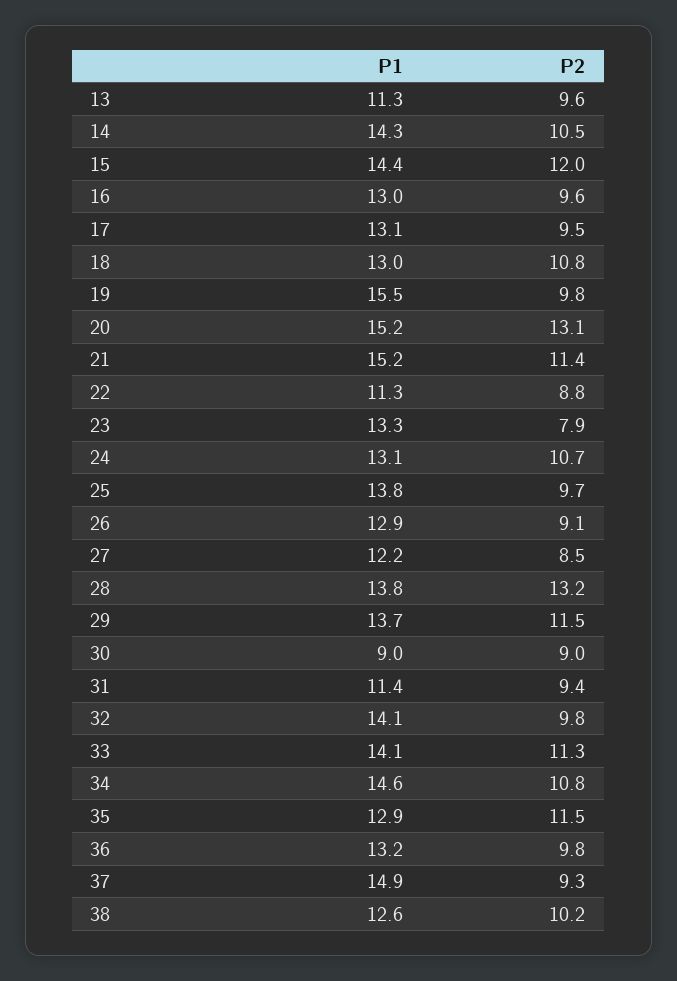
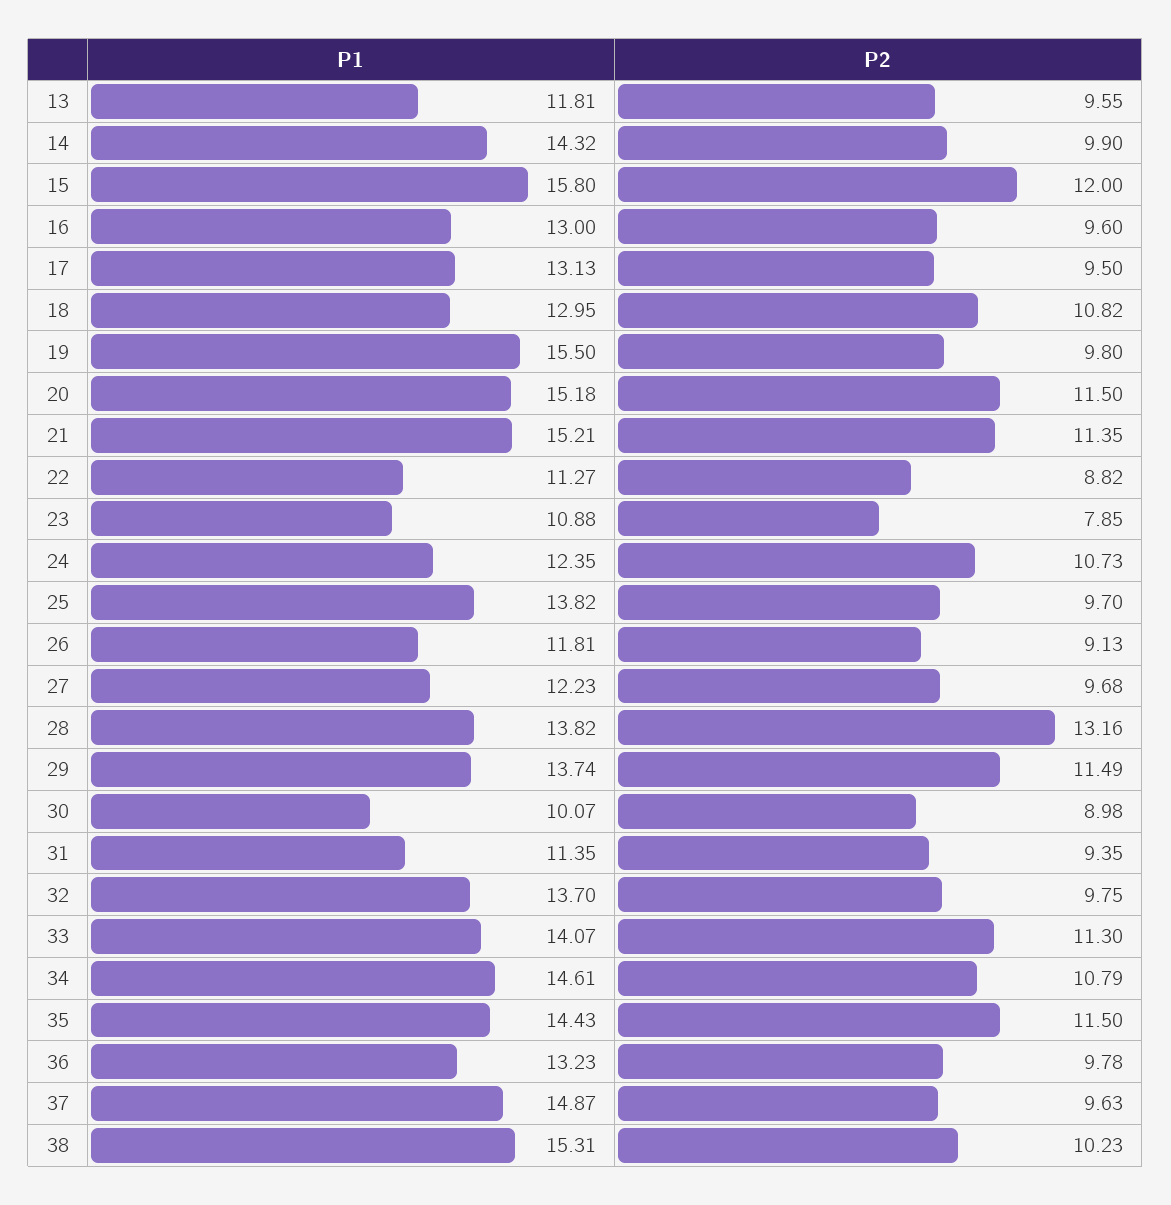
P1, 13: 11.3 -> 11.81
P2, 14: 10.5 -> 9.9
P1, 15: 14.4 -> 15.8
P2, 20: 13.1 -> 11.5
P1, 23: 13.3 -> 10.88
P1, 24: 13.1 -> 12.35
P1, 26: 12.9 -> 11.81
P2, 27: 8.5 -> 9.68
P1, 30: 9 -> 10.07
P1, 32: 14.1 -> 13.7
P1, 35: 12.9 -> 14.43
P2, 37: 9.3 -> 9.63
P1, 38: 12.6 -> 15.31

